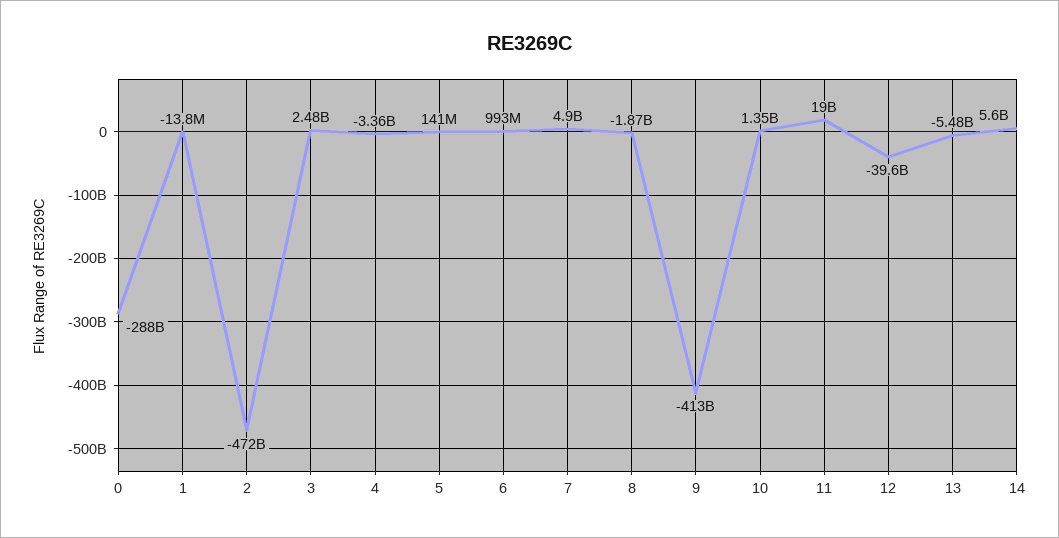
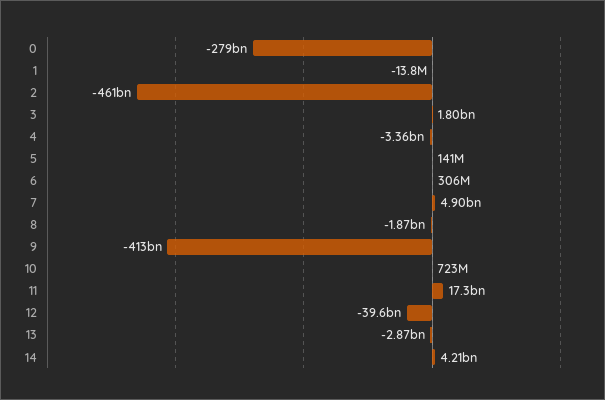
0: -288000000000 -> -279000000000
2: -472000000000 -> -461000000000
3: 2480000000 -> 1800000000
6: 993000000 -> 306000000
10: 1350000000 -> 723000000
11: 19000000000 -> 17300000000
13: -5480000000 -> -2870000000
14: 5600000000 -> 4210000000

